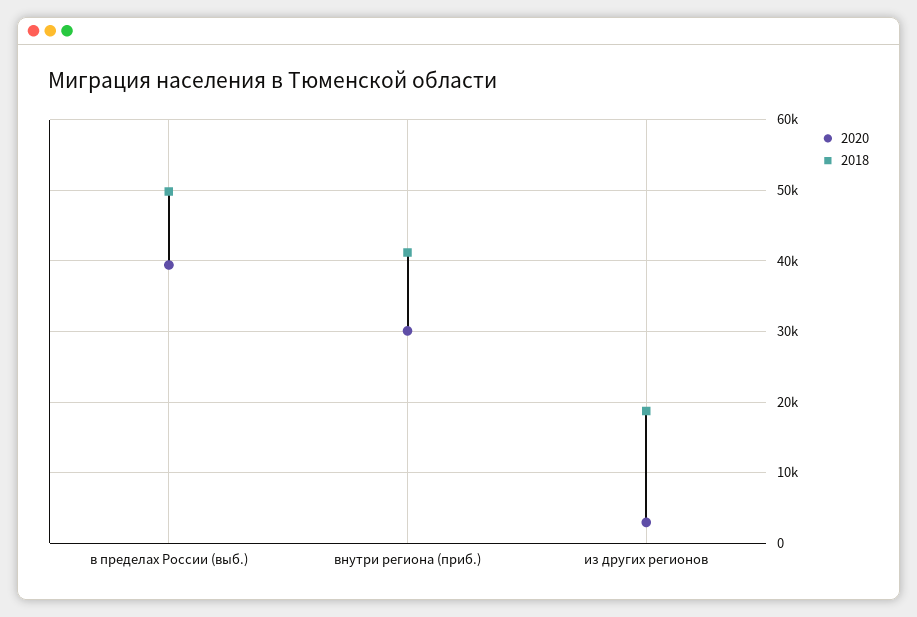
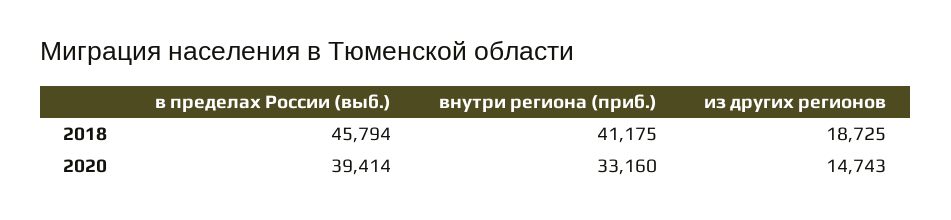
2018, в пределах России (выб.): 50000 -> 45794
2020, внутри региона (приб.): 30000 -> 33160
2020, из других регионов: 3000 -> 14743

